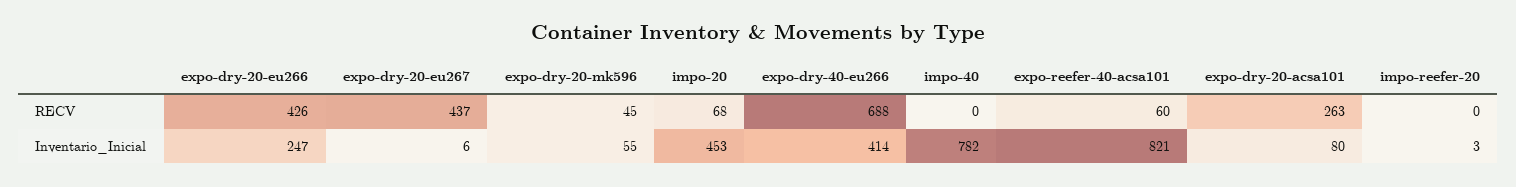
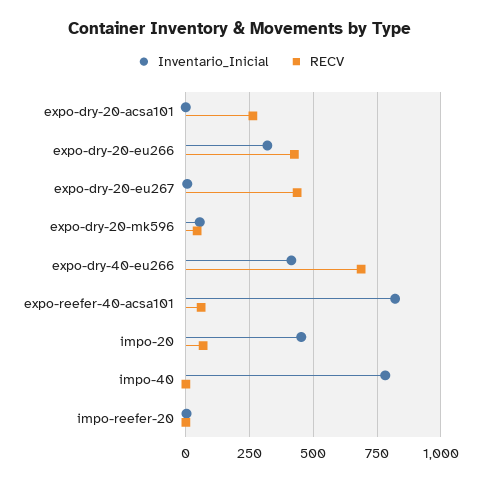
Inventario_Inicial, expo-dry-20-eu266: 247 -> 325
Inventario_Inicial, expo-dry-20-acsa101: 80 -> 0

